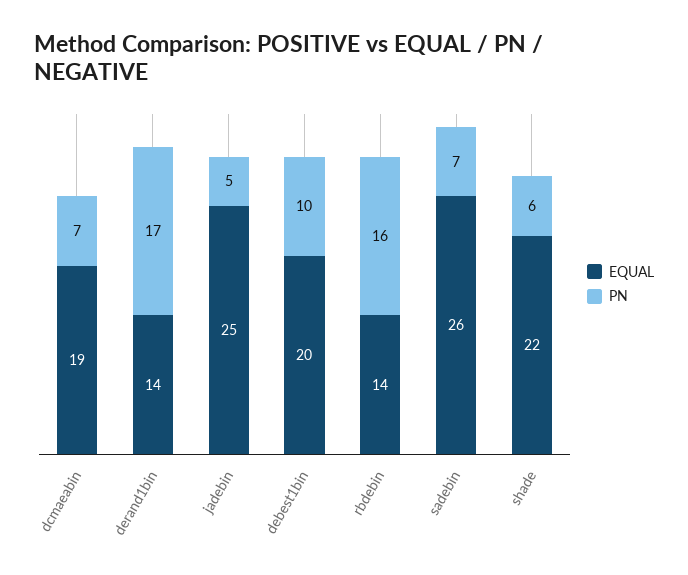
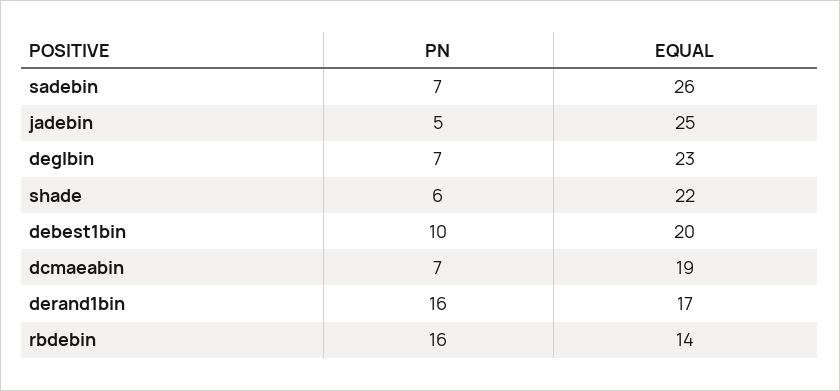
EQUAL, derand1bin: 14 -> 17
PN, derand1bin: 17 -> 16
PN, deglbin: none -> 7
EQUAL, deglbin: none -> 23

